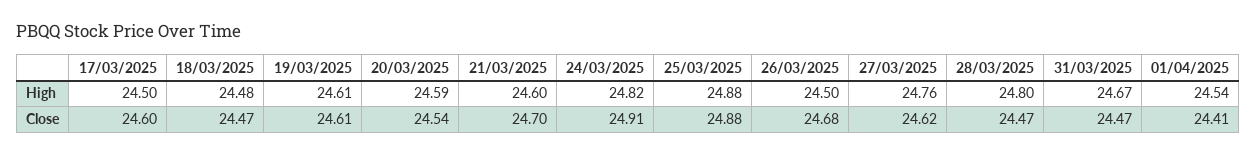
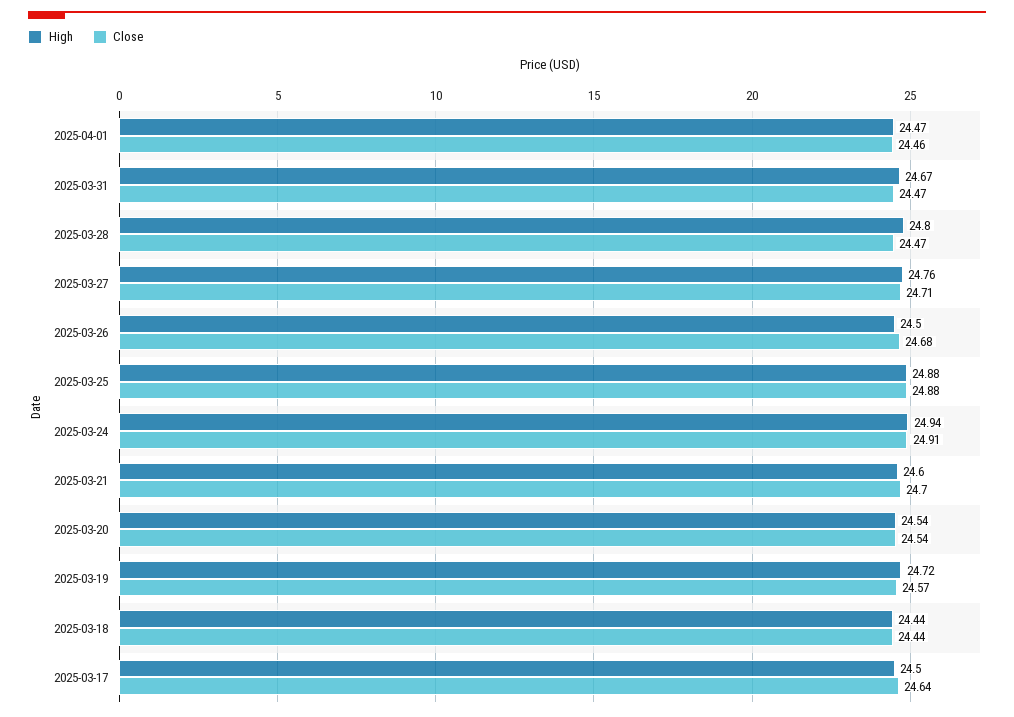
High, 18/03/2025: 24.48 -> 24.44
High, 19/03/2025: 24.61 -> 24.72
High, 20/03/2025: 24.59 -> 24.54
High, 24/03/2025: 24.82 -> 24.94
High, 01/04/2025: 24.54 -> 24.47
Close, 17/03/2025: 24.6 -> 24.64
Close, 18/03/2025: 24.47 -> 24.44
Close, 19/03/2025: 24.61 -> 24.57
Close, 27/03/2025: 24.62 -> 24.71
Close, 01/04/2025: 24.41 -> 24.46

